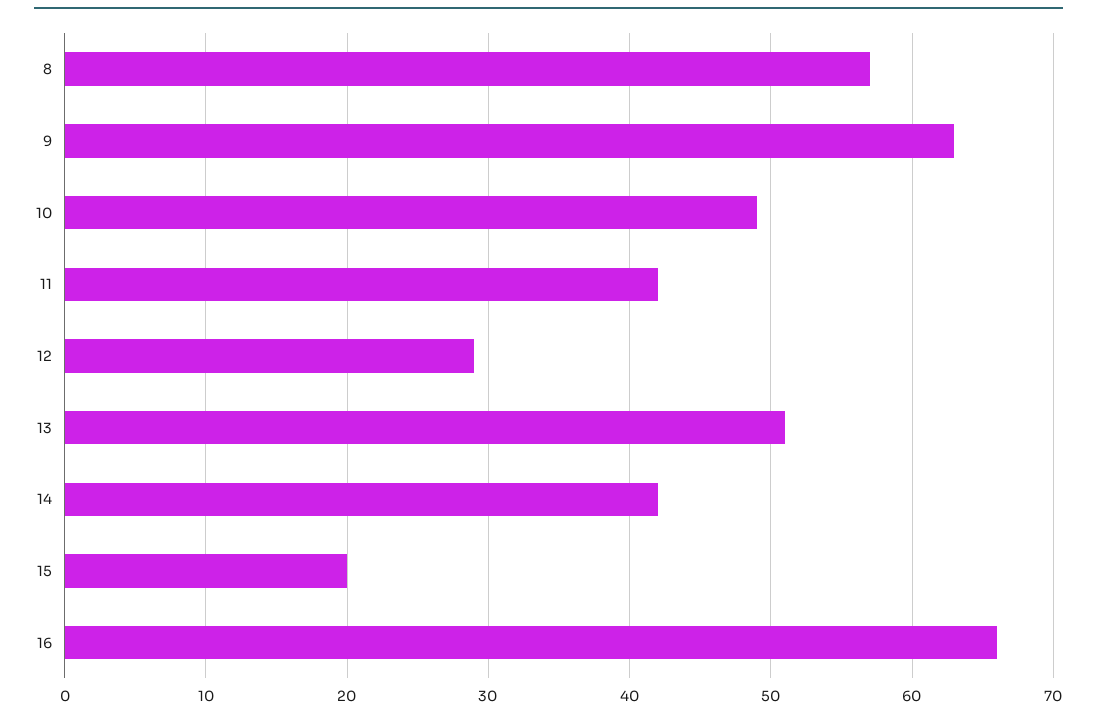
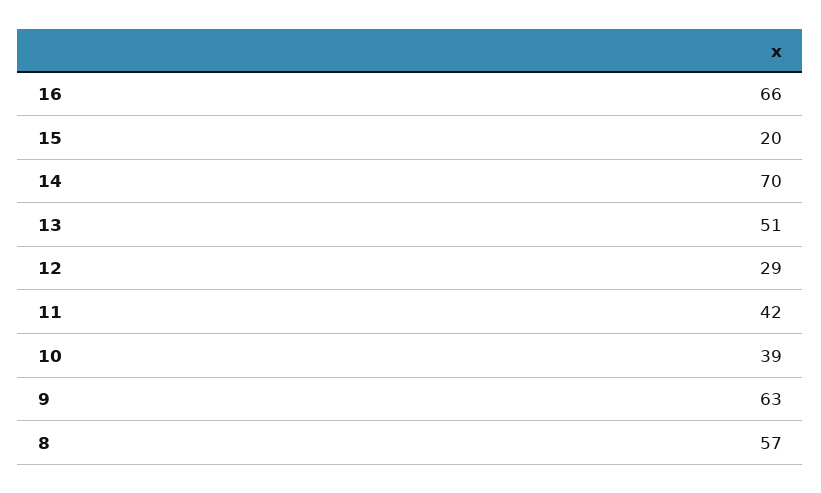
10: 49 -> 39
14: 42 -> 70

